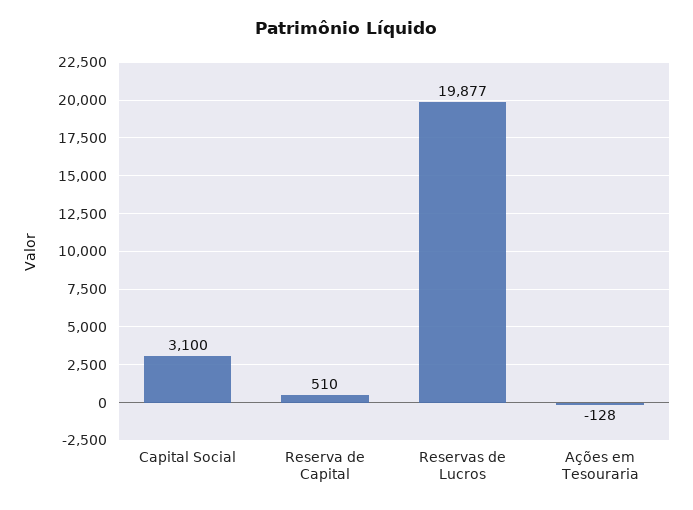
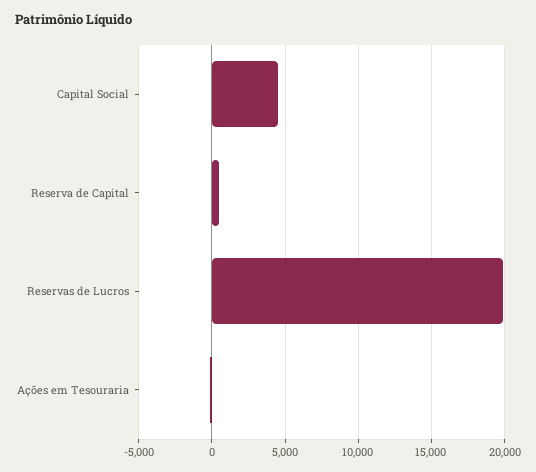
Capital Social: 3100 -> 4500

